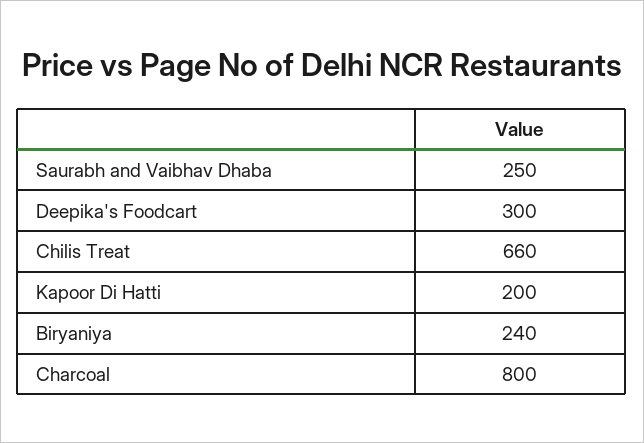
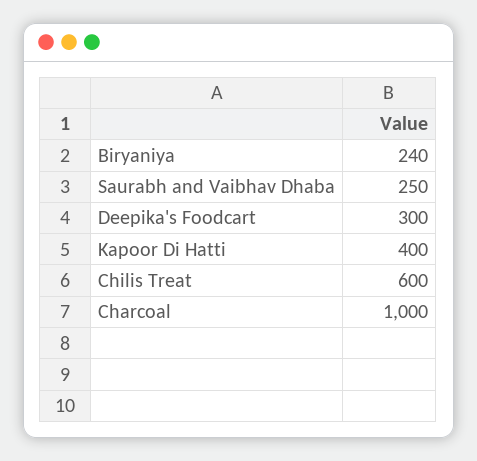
Chilis Treat: 660 -> 600
Kapoor Di Hatti: 200 -> 400
Charcoal: 800 -> 1000

